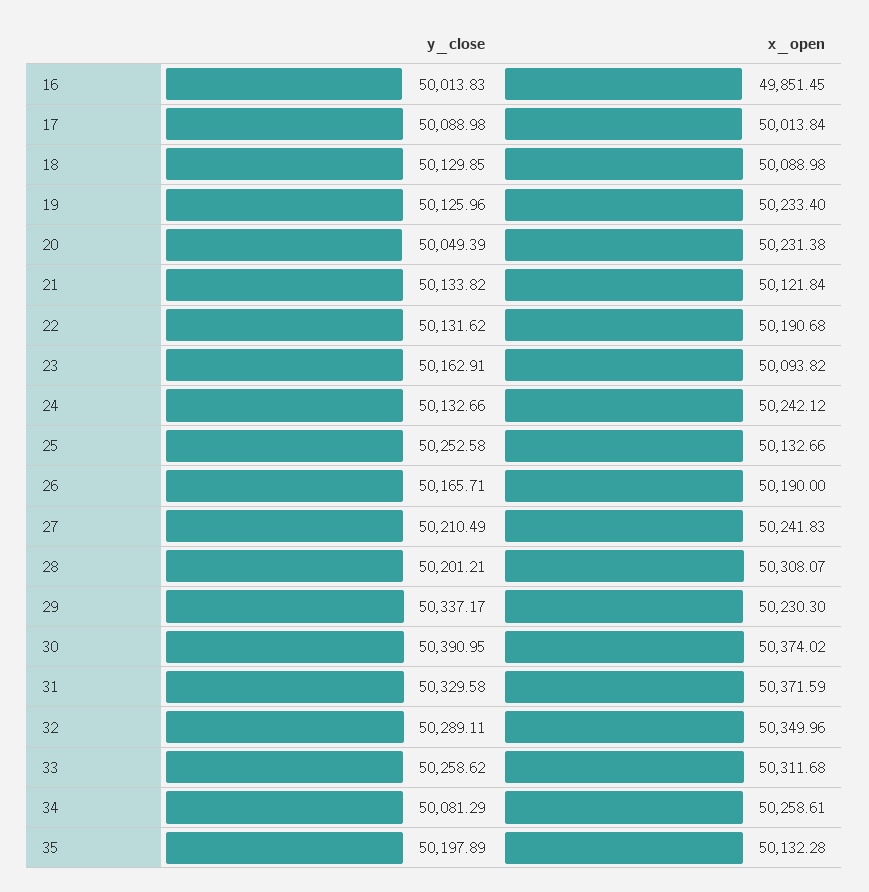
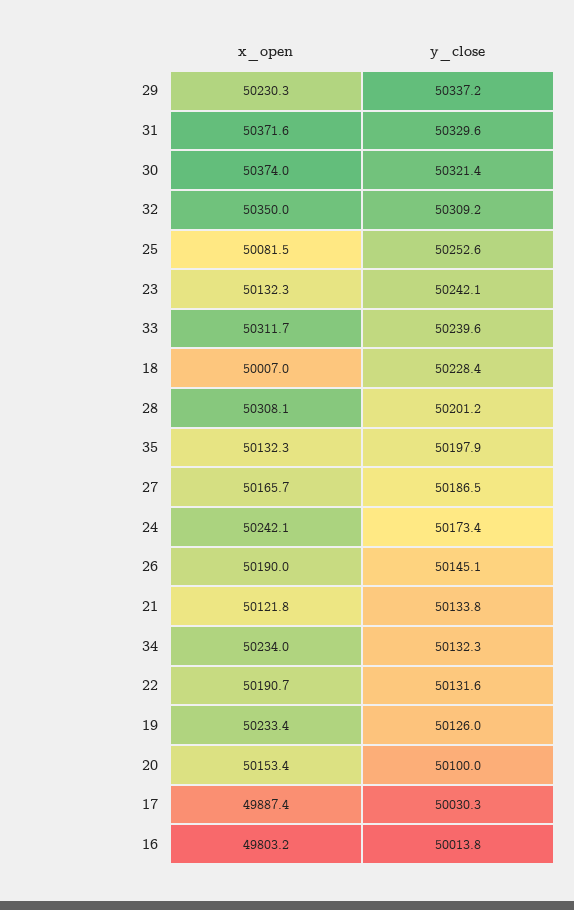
x_open, 16: 49851.45 -> 49803.2
y_close, 17: 50088.98 -> 50030.3
x_open, 17: 50013.84 -> 49887.4
y_close, 18: 50129.85 -> 50228.4
x_open, 18: 50088.98 -> 50007
y_close, 20: 50049.39 -> 50100
x_open, 20: 50231.38 -> 50153.4
y_close, 23: 50162.91 -> 50242.1
x_open, 23: 50093.82 -> 50132.3
y_close, 24: 50132.66 -> 50173.4
x_open, 25: 50132.66 -> 50081.5
y_close, 26: 50165.71 -> 50145.1
y_close, 27: 50210.49 -> 50186.5
x_open, 27: 50241.83 -> 50165.7
y_close, 30: 50390.95 -> 50321.4
y_close, 32: 50289.11 -> 50309.2
y_close, 33: 50258.62 -> 50239.6
y_close, 34: 50081.29 -> 50132.3
x_open, 34: 50258.61 -> 50234

